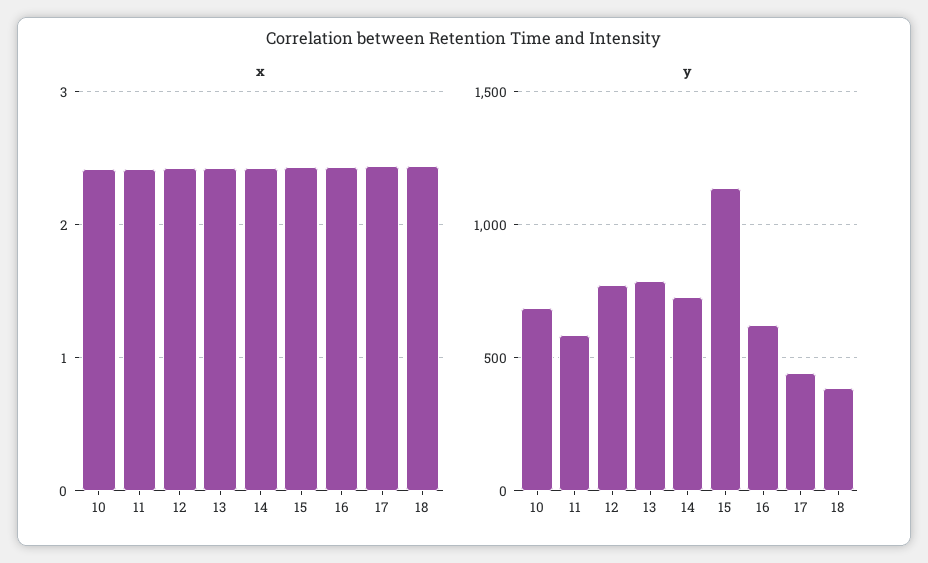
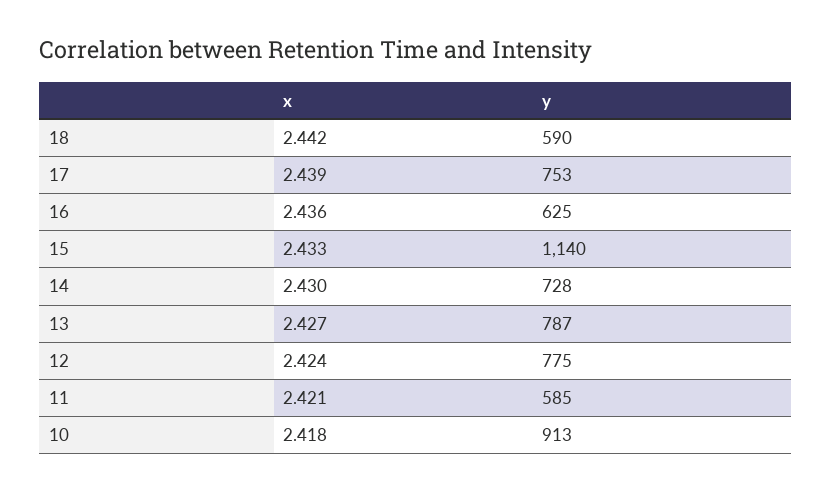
y, 10: 700 -> 913
y, 17: 450 -> 753
y, 18: 400 -> 590

